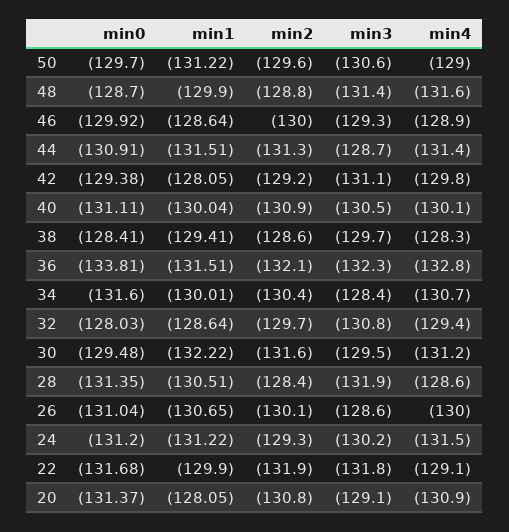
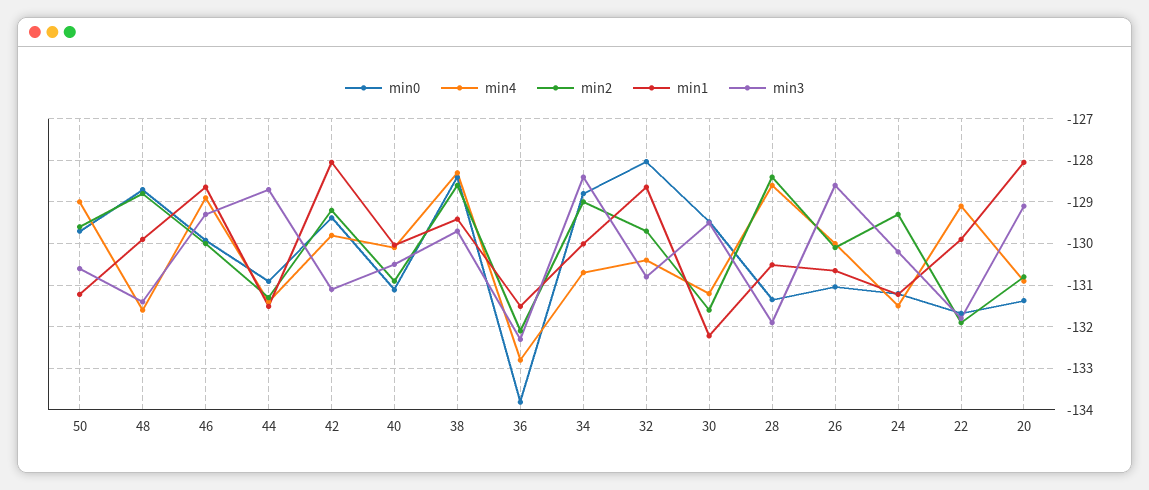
min0, 34: -131.6 -> -128.8
min2, 34: -130.4 -> -129
min4, 32: -129.4 -> -130.4

